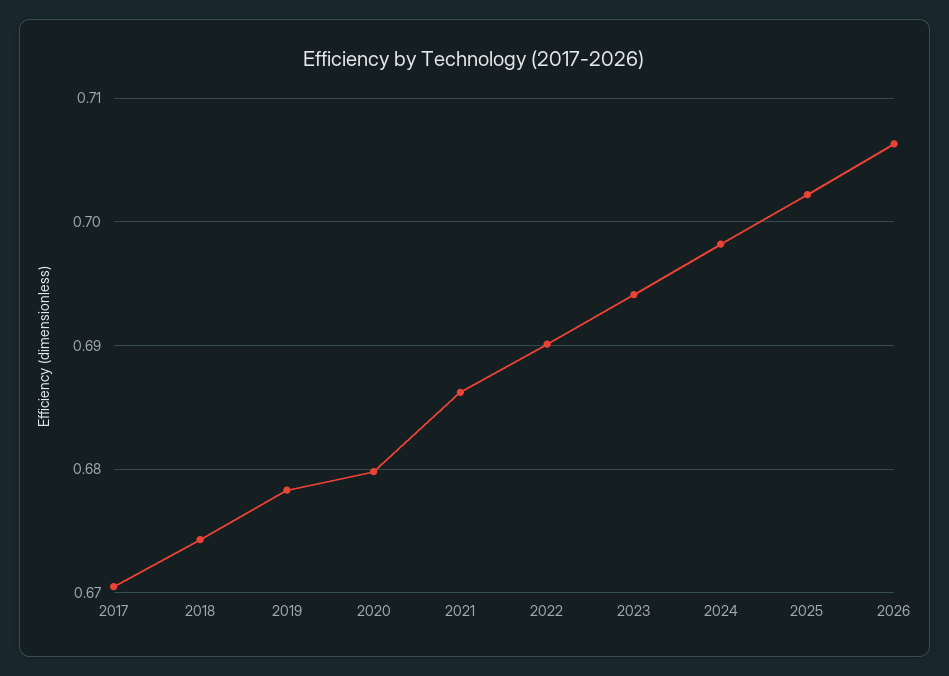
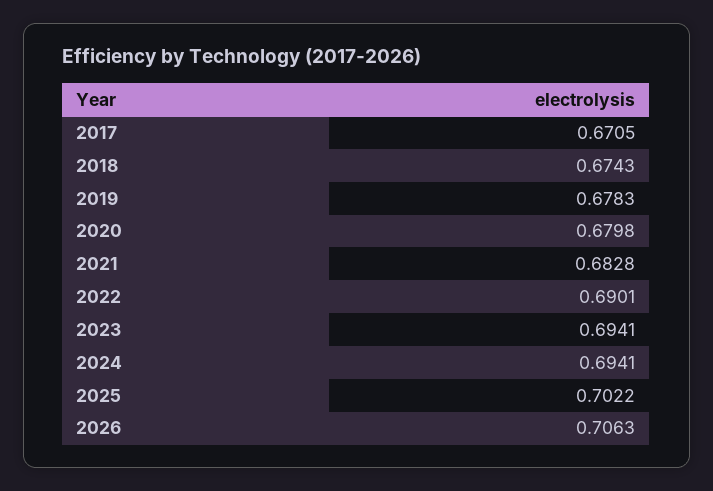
2021: 0.686 -> 0.6828
2024: 0.698 -> 0.6941

